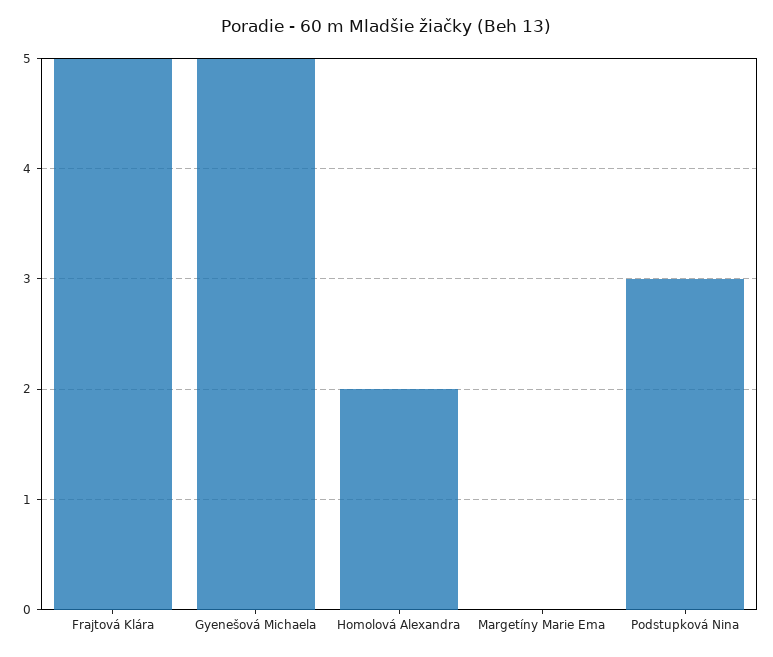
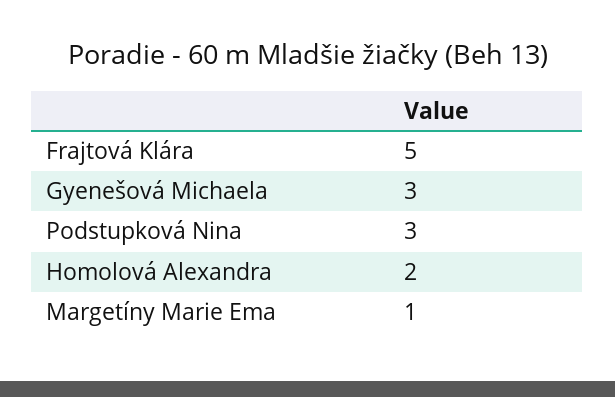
Gyenešová Michaela: 5 -> 3
Margetíny Marie Ema: 0 -> 1

